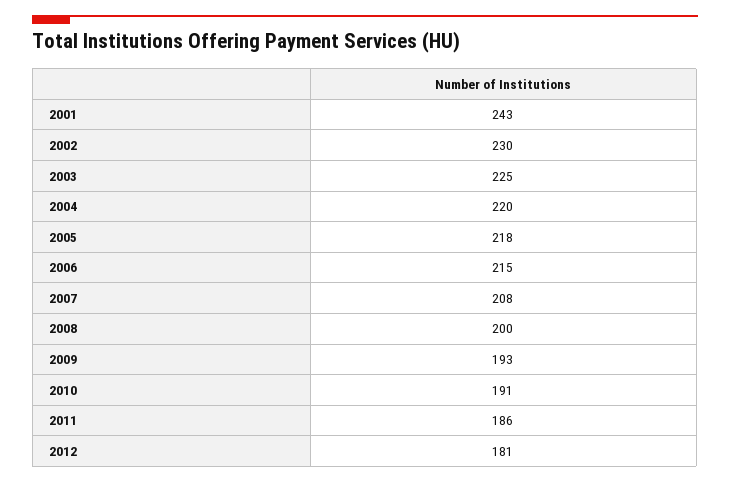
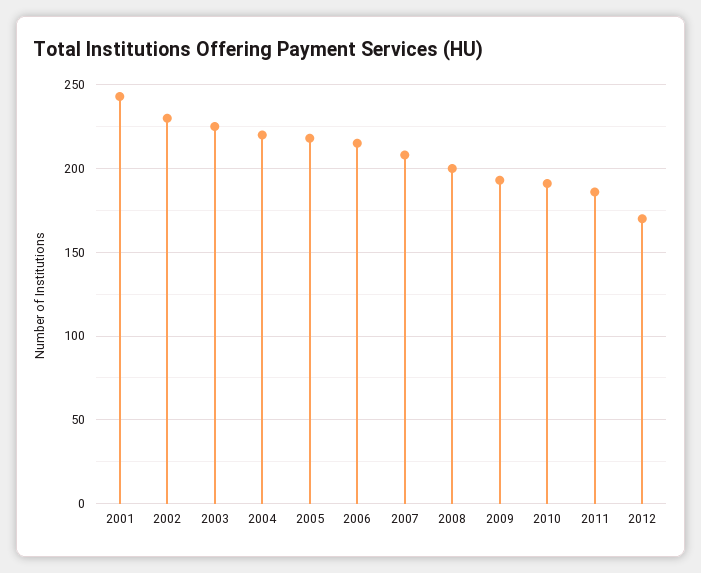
2012: 181 -> 170

